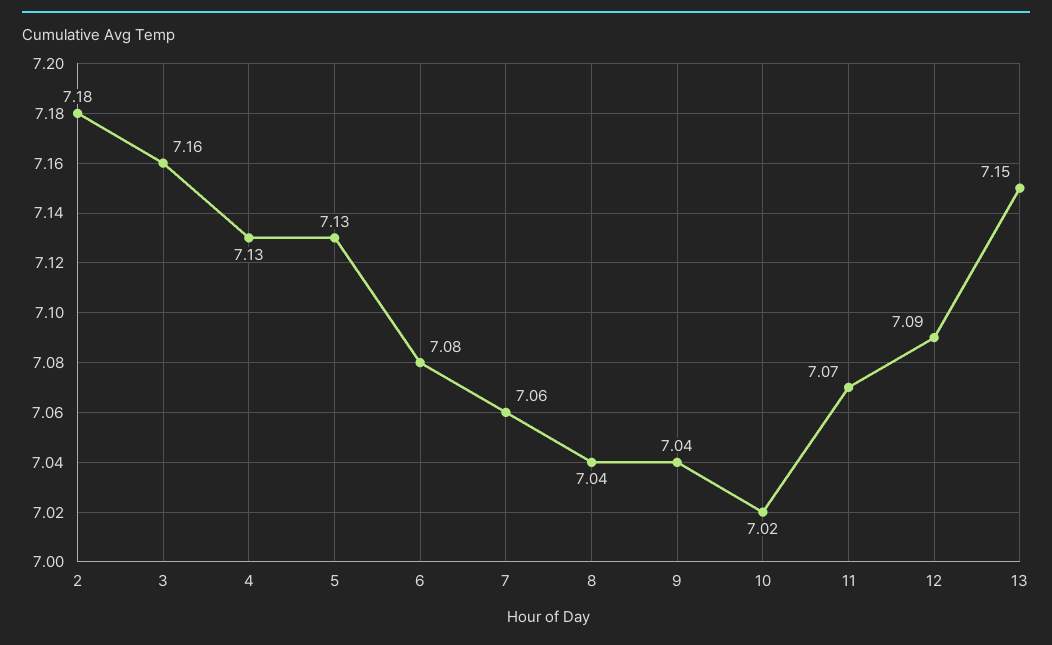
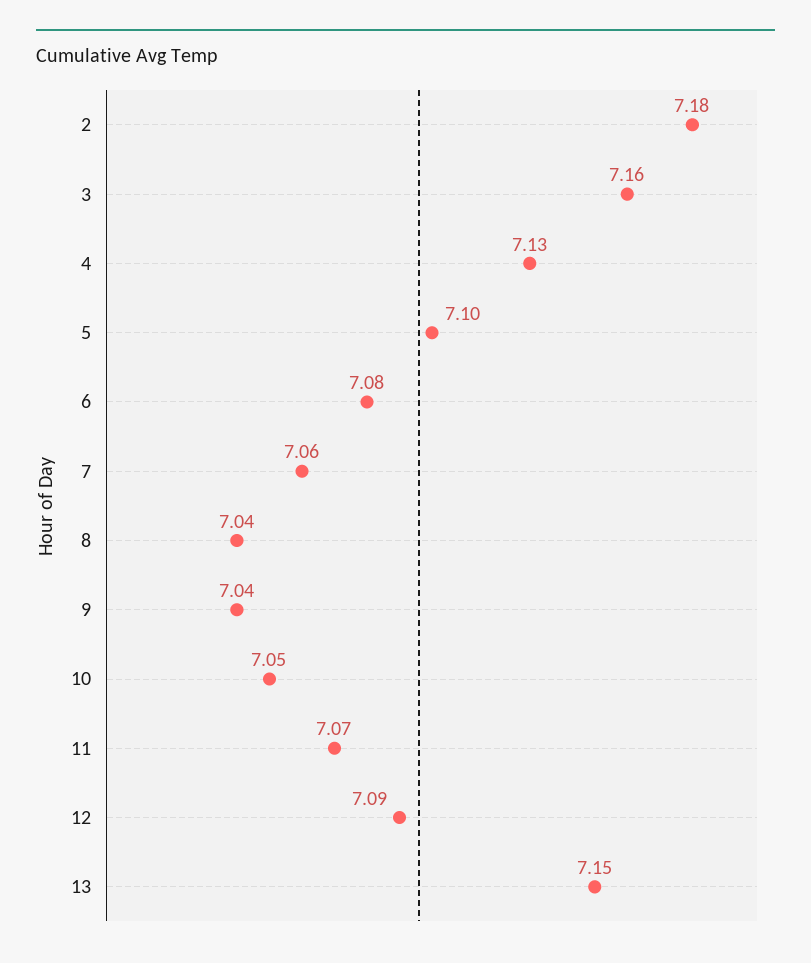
5: 7.13 -> 7.1
10: 7.02 -> 7.05

